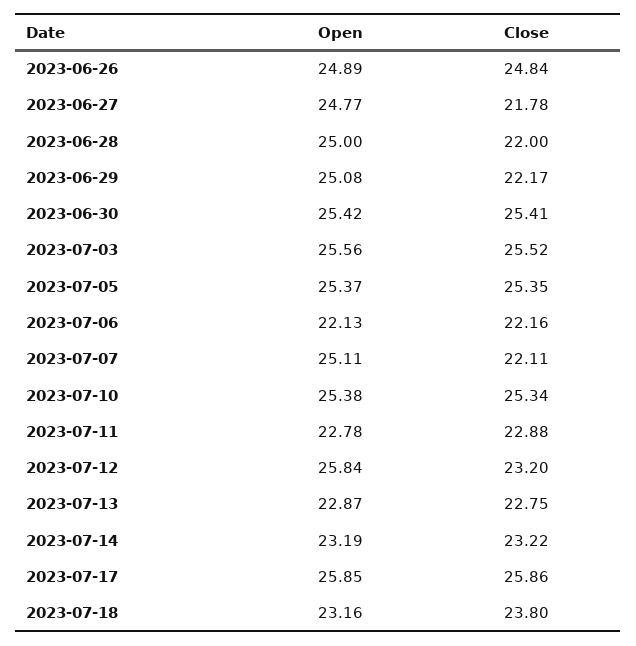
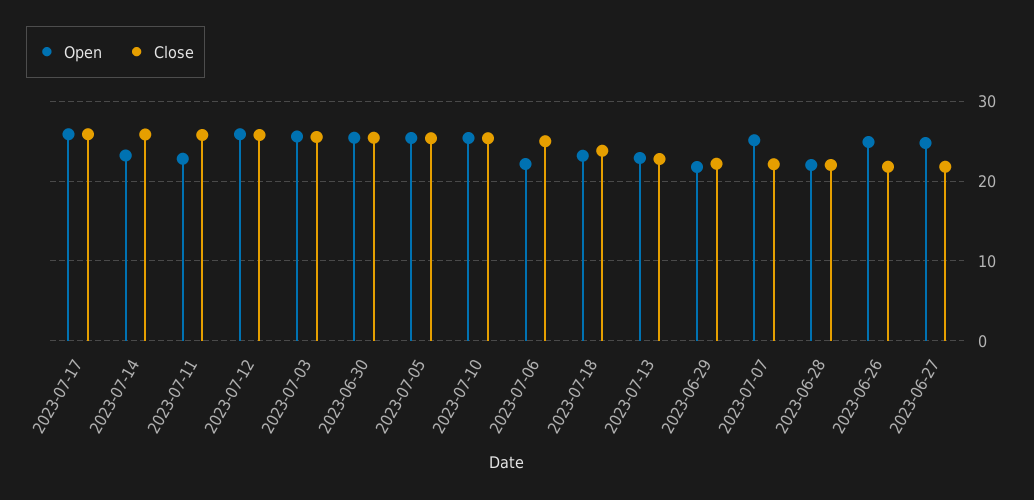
Close, 2023-06-26: 24.84 -> 22
Open, 2023-06-28: 25 -> 22
Open, 2023-06-29: 25.08 -> 22
Close, 2023-07-06: 22.16 -> 25
Close, 2023-07-11: 22.88 -> 26
Close, 2023-07-12: 23.2 -> 26
Close, 2023-07-14: 23.22 -> 26

